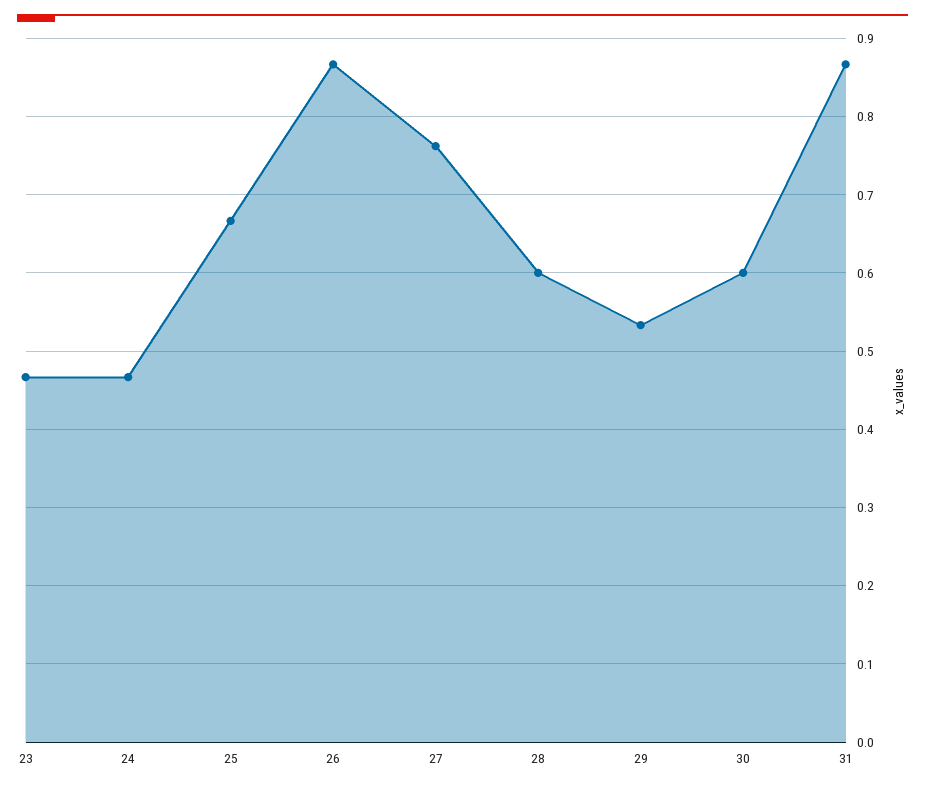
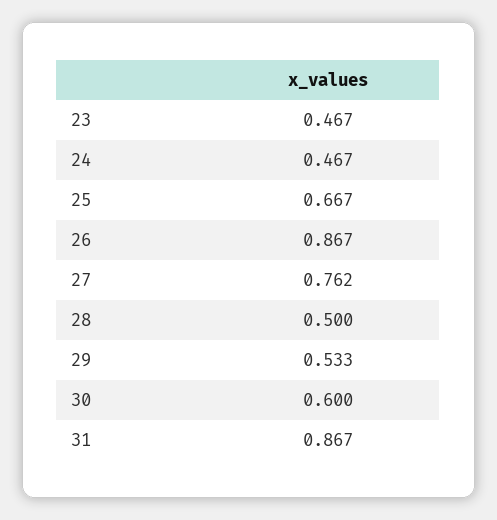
28: 0.6 -> 0.5

